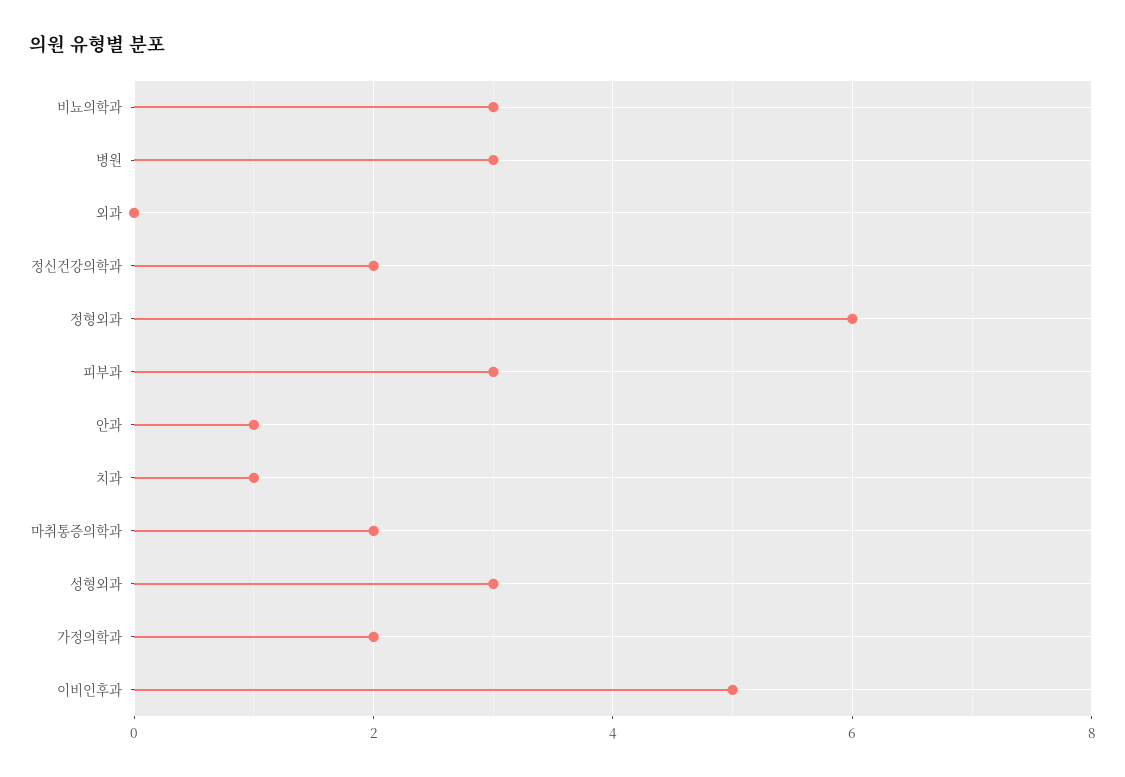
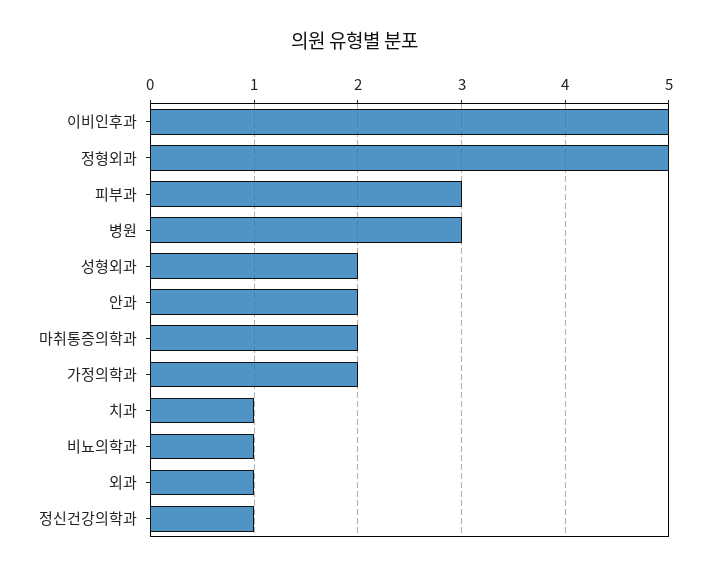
비뇨의학과: 3 -> 1
외과: 0 -> 1
정신건강의학과: 2 -> 1
정형외과: 6 -> 5
안과: 1 -> 2
성형외과: 3 -> 2

